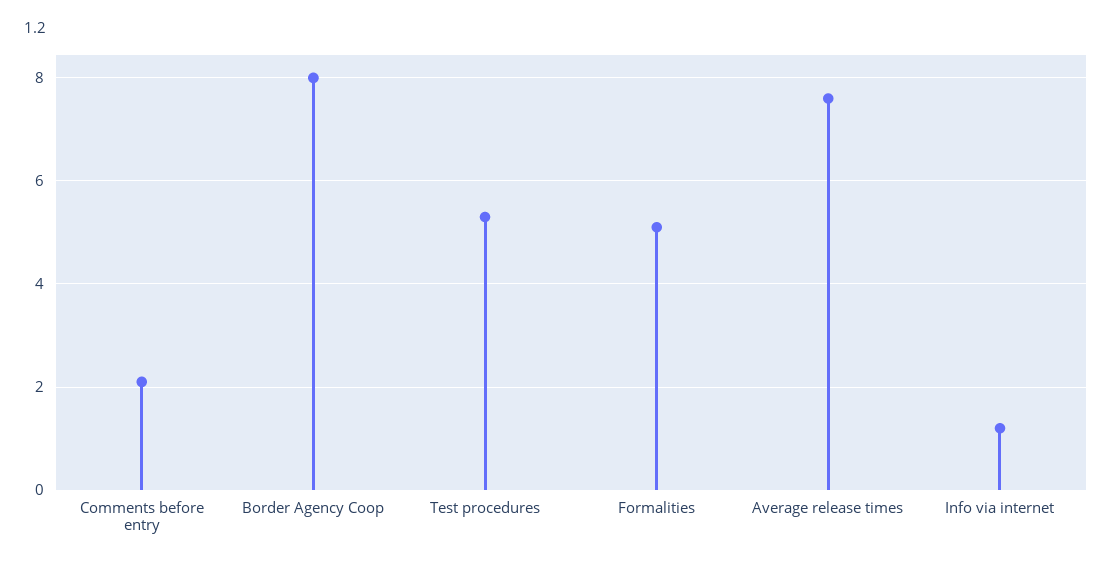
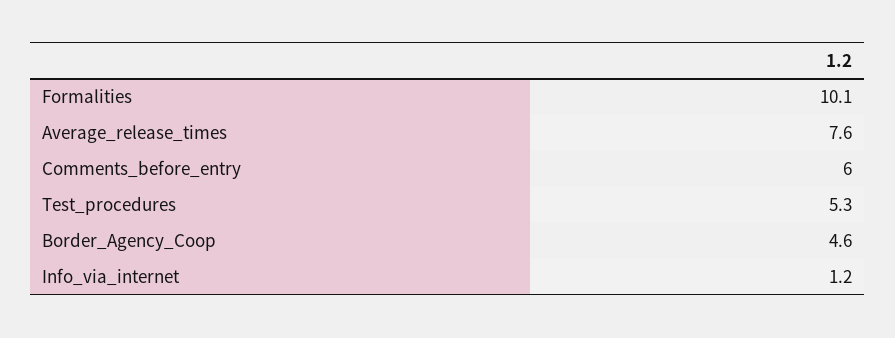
Comments before entry: 2 -> 6
Border Agency Coop: 8 -> 4.6
Formalities: 5 -> 10.1

